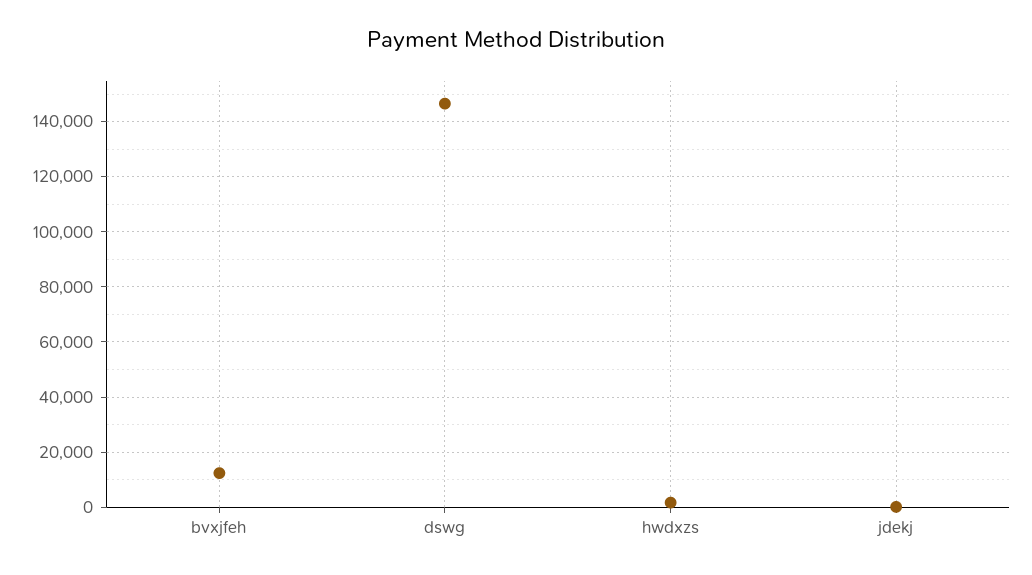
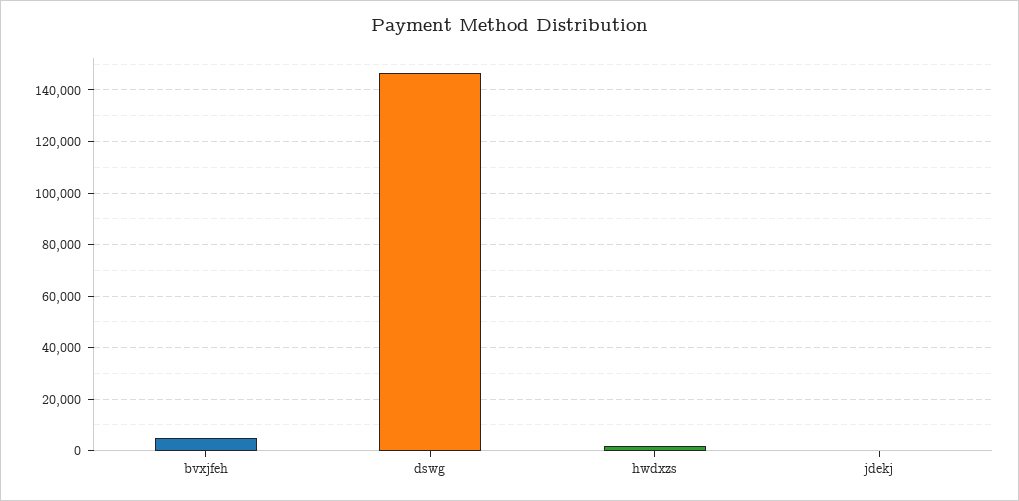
bvxjfeh: 12500 -> 5000

